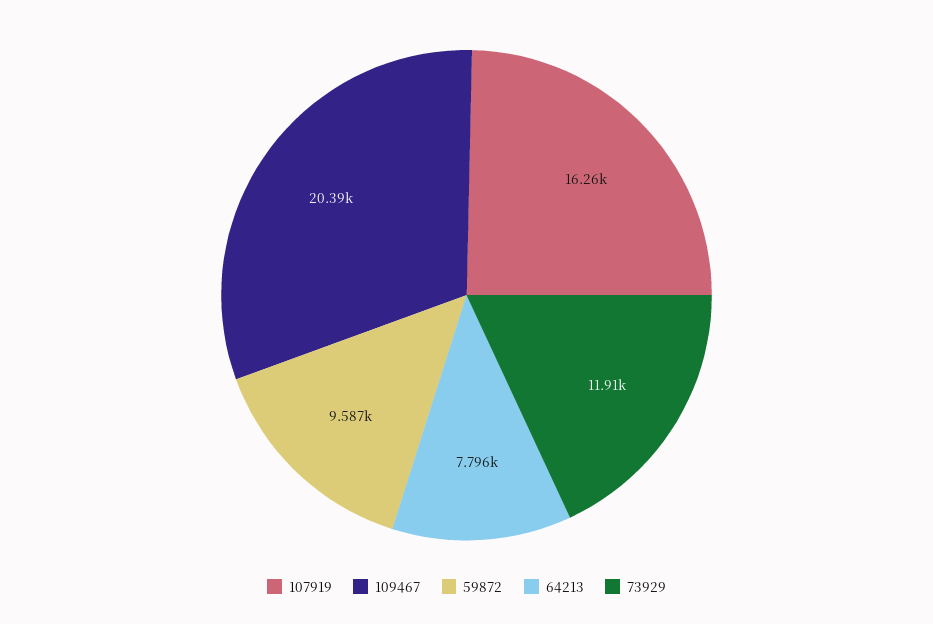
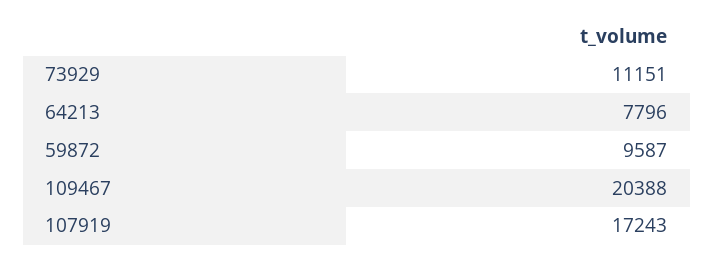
107919: 16260 -> 17243
73929: 11910 -> 11151

